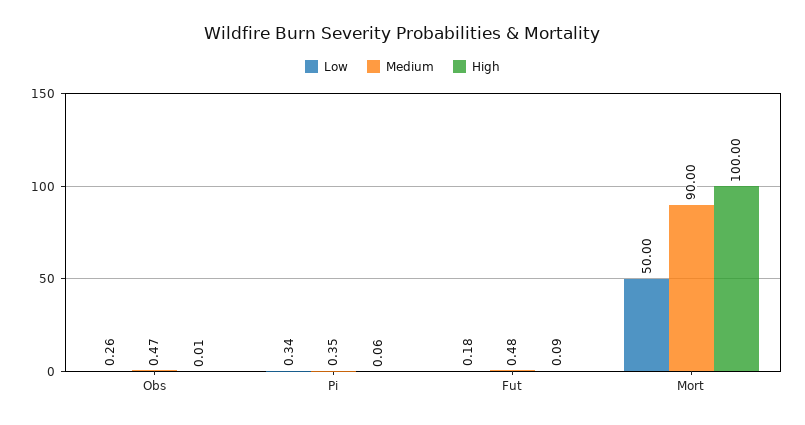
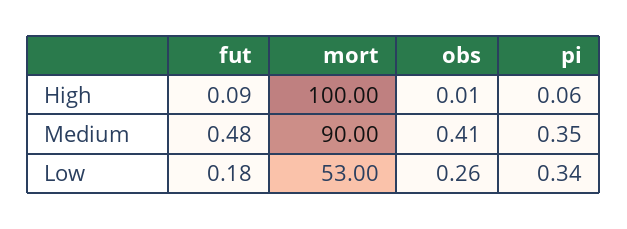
Medium, Obs: 0.47 -> 0.41
Low, Mort: 50 -> 53

